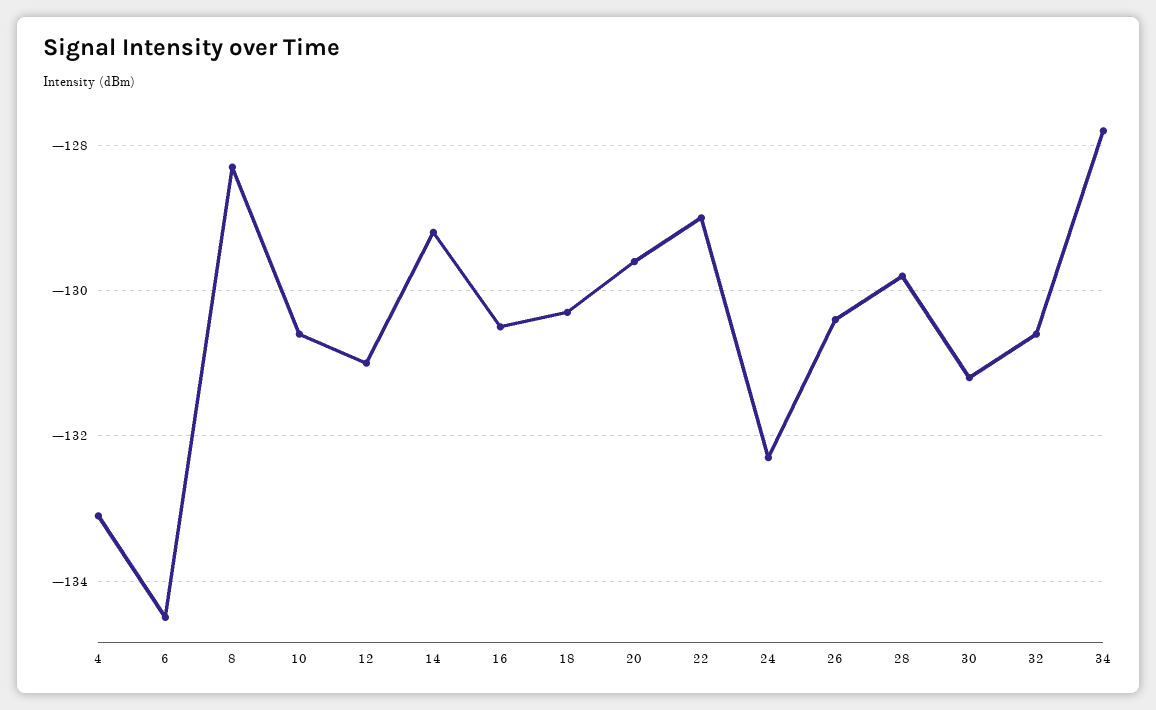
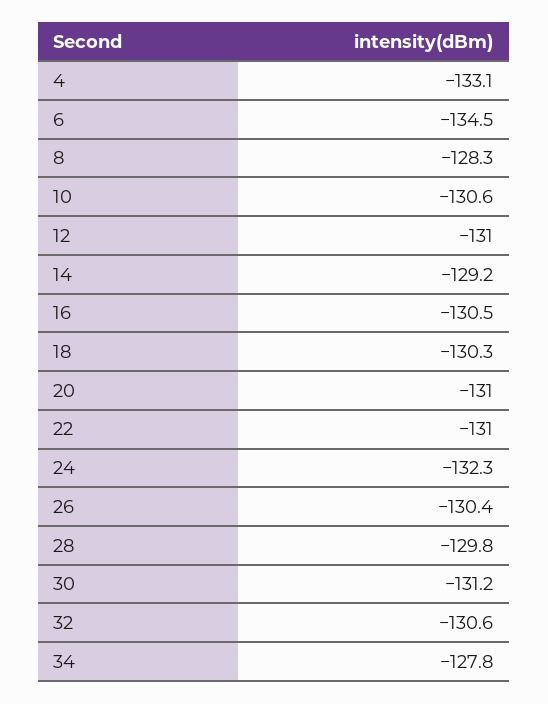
20: -129.5 -> -131
22: -129 -> -131

